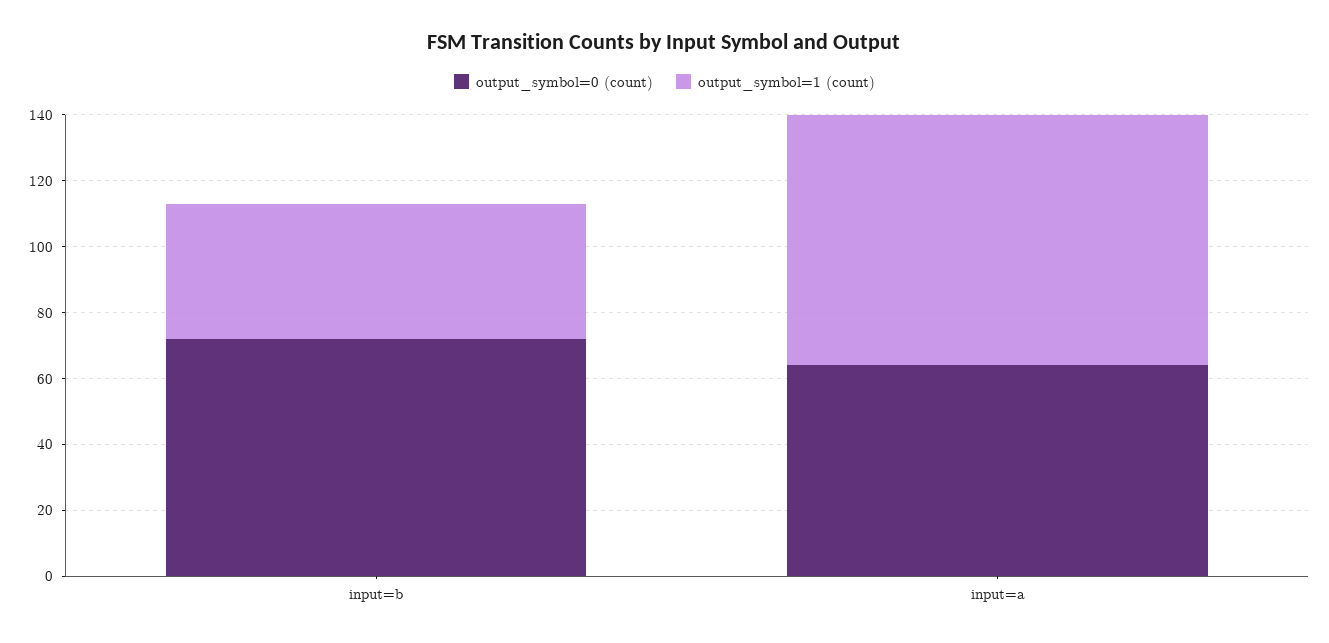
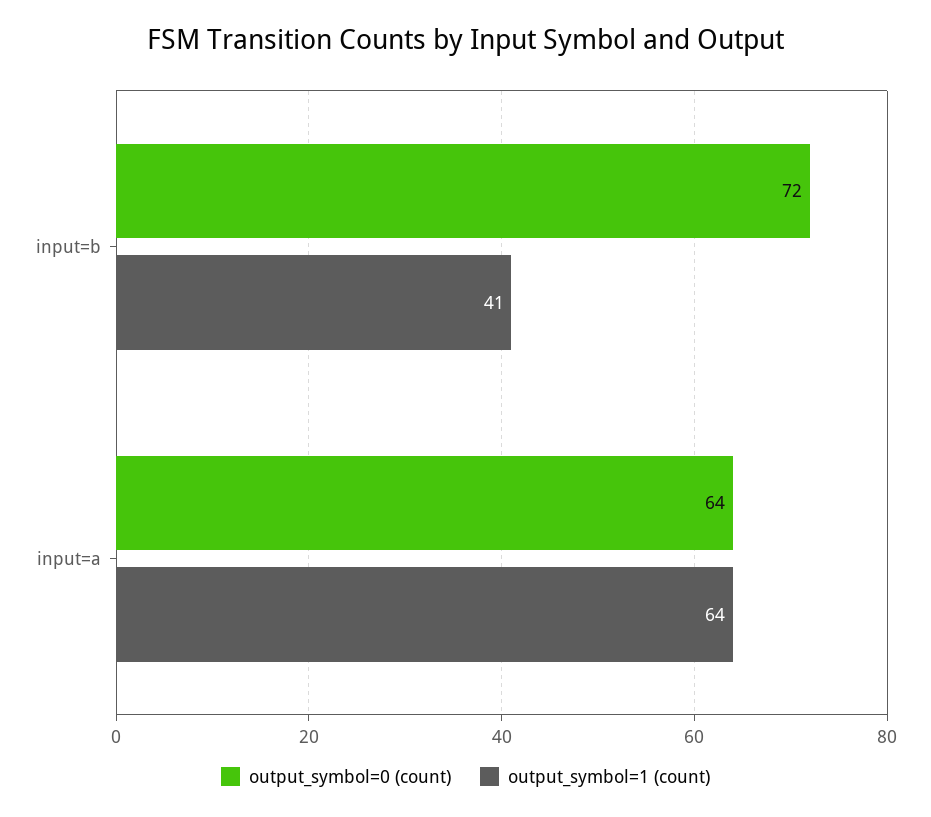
output_symbol=1 (count), input=a: 75 -> 64

